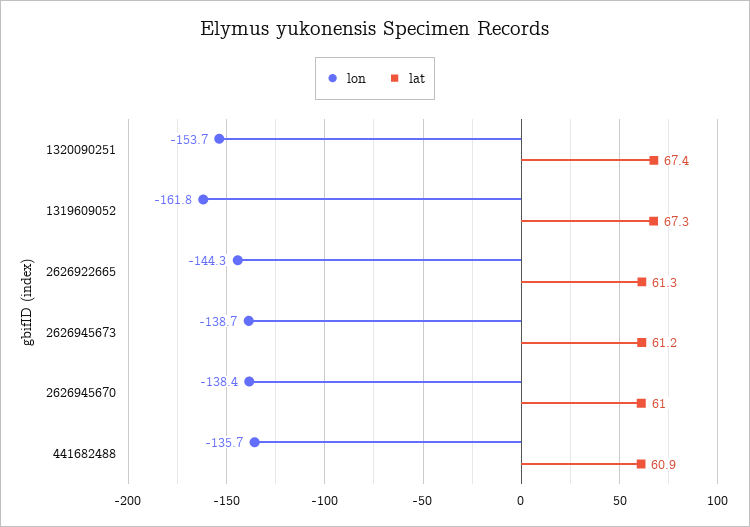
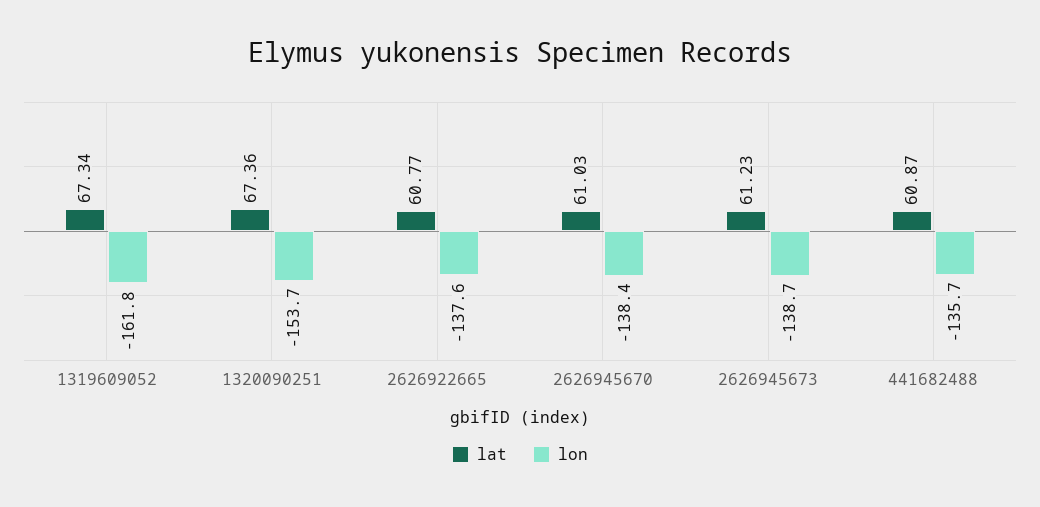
lon, 2626922665: -144.3 -> -137.6
lat, 2626922665: 61.3 -> 60.77

